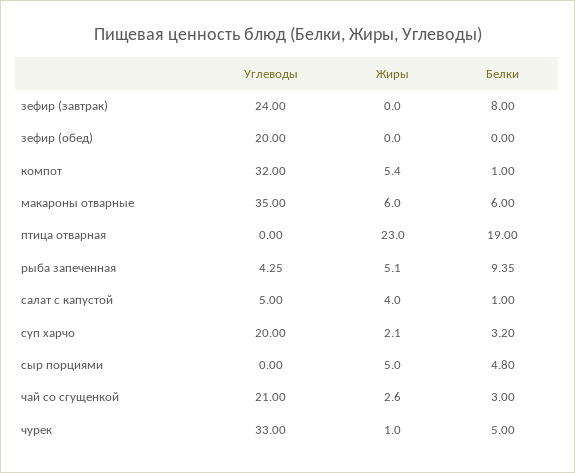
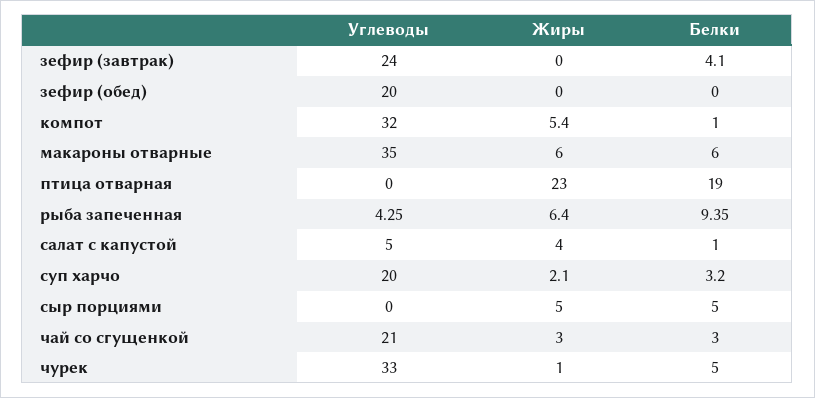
Белки, зефир (завтрак): 8 -> 4.1
Жиры, рыба запеченная: 5.1 -> 6.4
Белки, сыр порциями: 4.8 -> 5
Жиры, чай со сгущенкой: 2.6 -> 3

